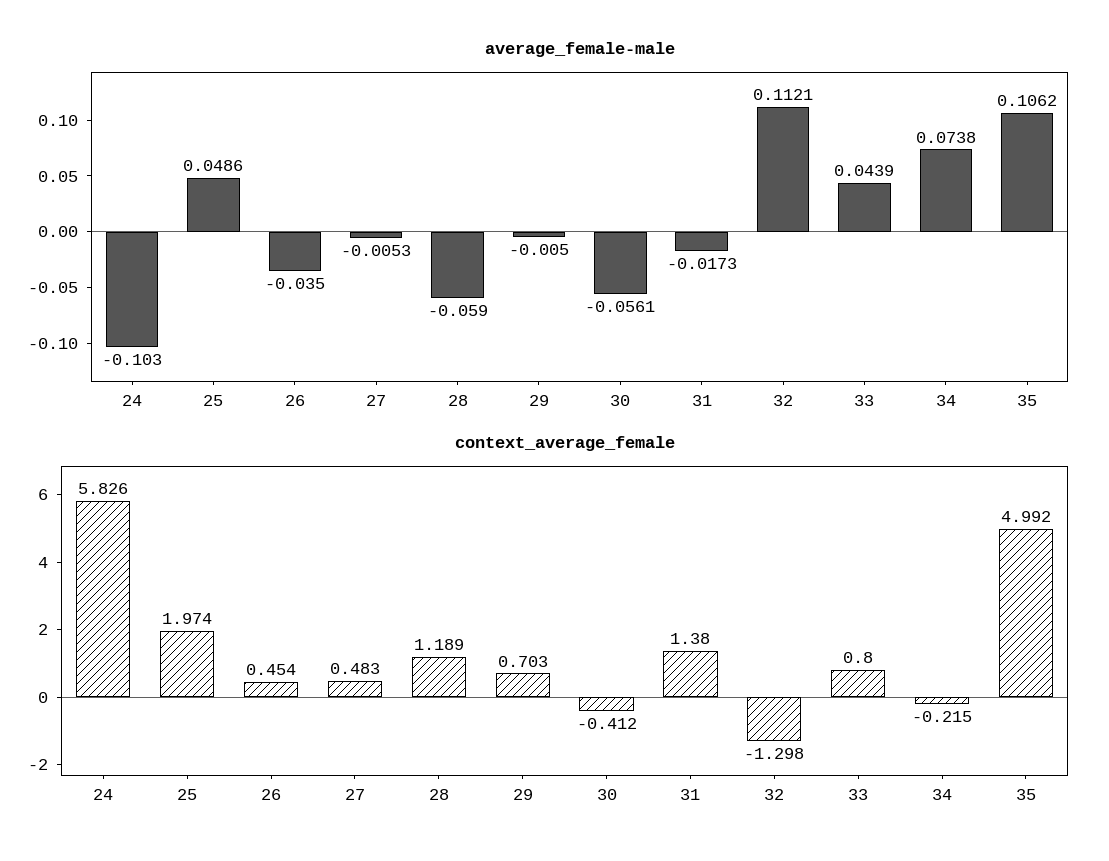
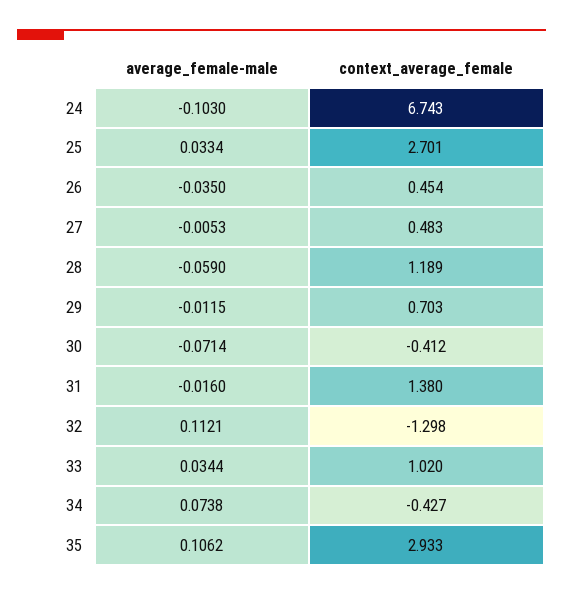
average_female-male, 25: 0.0486 -> 0.0334
average_female-male, 29: -0.005 -> -0.0115
average_female-male, 30: -0.0561 -> -0.0714
average_female-male, 31: -0.0173 -> -0.016
average_female-male, 33: 0.0439 -> 0.0344
context_average_female, 24: 5.826 -> 6.743
context_average_female, 25: 1.974 -> 2.701
context_average_female, 33: 0.8 -> 1.02
context_average_female, 34: -0.215 -> -0.427
context_average_female, 35: 4.992 -> 2.933

